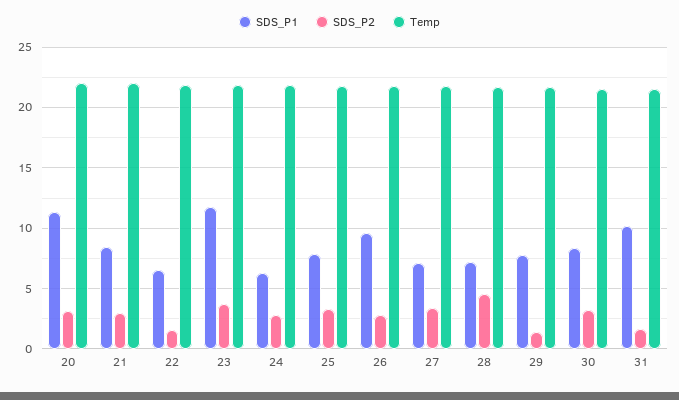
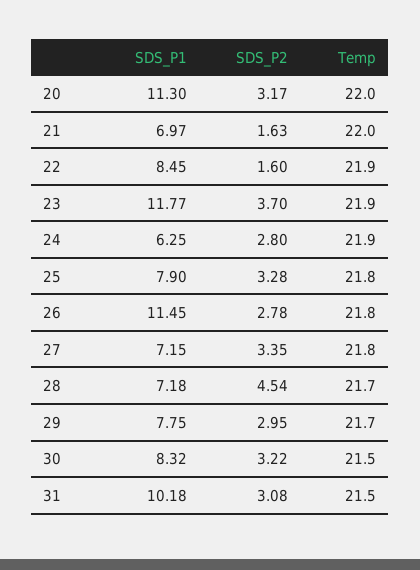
SDS_P1, 21: 8.5 -> 6.97
SDS_P2, 21: 3 -> 1.63
SDS_P1, 22: 6.5 -> 8.45
SDS_P1, 26: 9.5 -> 11.45
SDS_P2, 29: 1.5 -> 2.95
SDS_P2, 31: 1.5 -> 3.08

